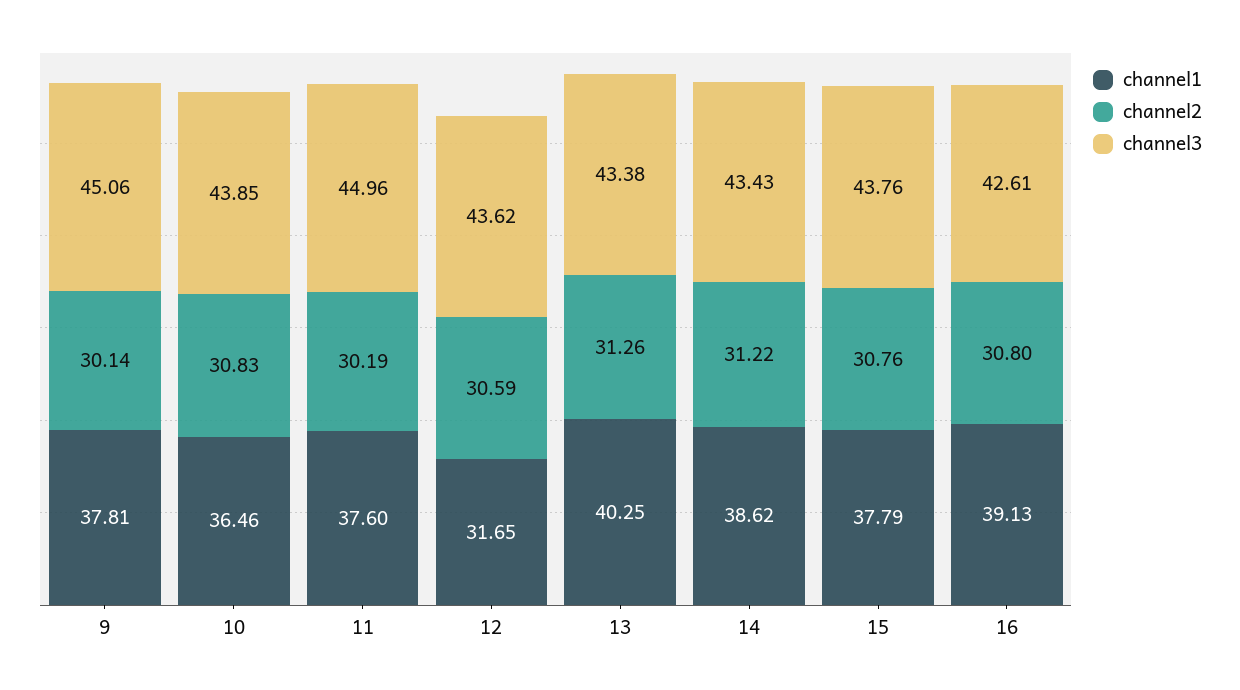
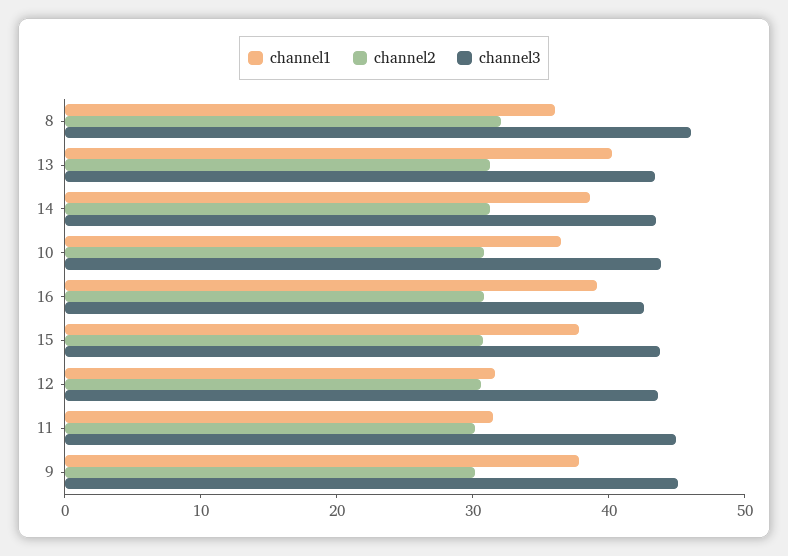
channel1, 11: 37.6 -> 32
channel1, 8: none -> 36
channel2, 8: none -> 32
channel3, 8: none -> 46

